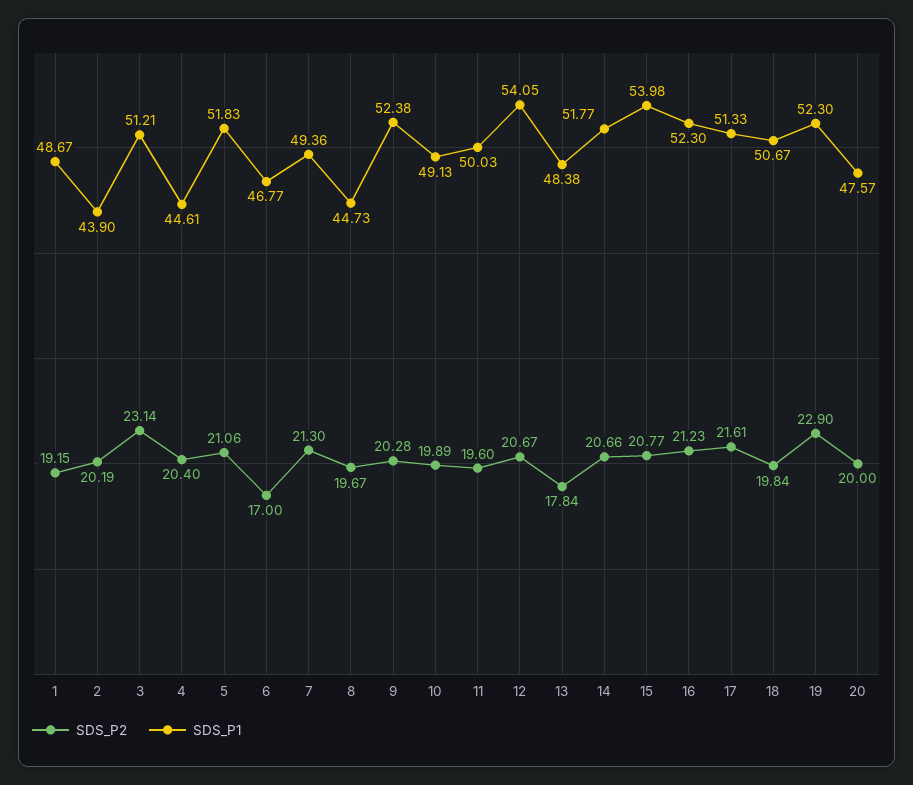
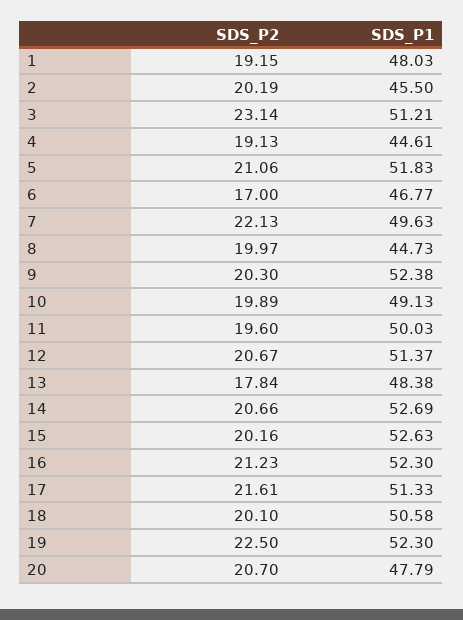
SDS_P1, 1: 48.67 -> 48.03
SDS_P1, 2: 43.9 -> 45.5
SDS_P2, 4: 20.4 -> 19.13
SDS_P2, 7: 21.3 -> 22.13
SDS_P1, 7: 49.36 -> 49.63
SDS_P2, 8: 19.67 -> 19.97
SDS_P2, 9: 20.28 -> 20.3
SDS_P1, 12: 54.05 -> 51.37
SDS_P1, 14: 51.77 -> 52.69
SDS_P2, 15: 20.77 -> 20.16
SDS_P1, 15: 53.98 -> 52.63
SDS_P2, 18: 19.84 -> 20.1
SDS_P1, 18: 50.67 -> 50.58
SDS_P2, 19: 22.9 -> 22.5
SDS_P2, 20: 20 -> 20.7
SDS_P1, 20: 47.57 -> 47.79

